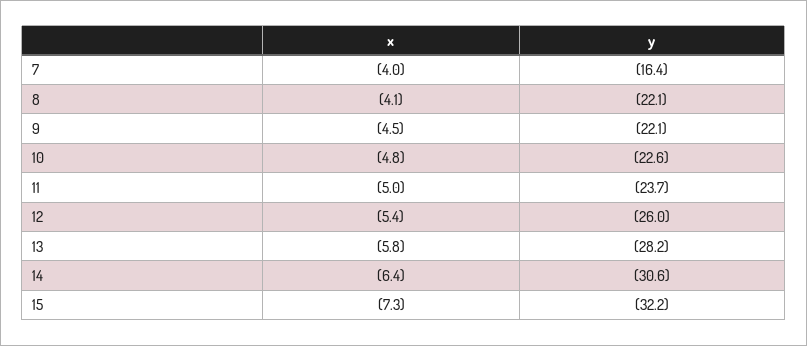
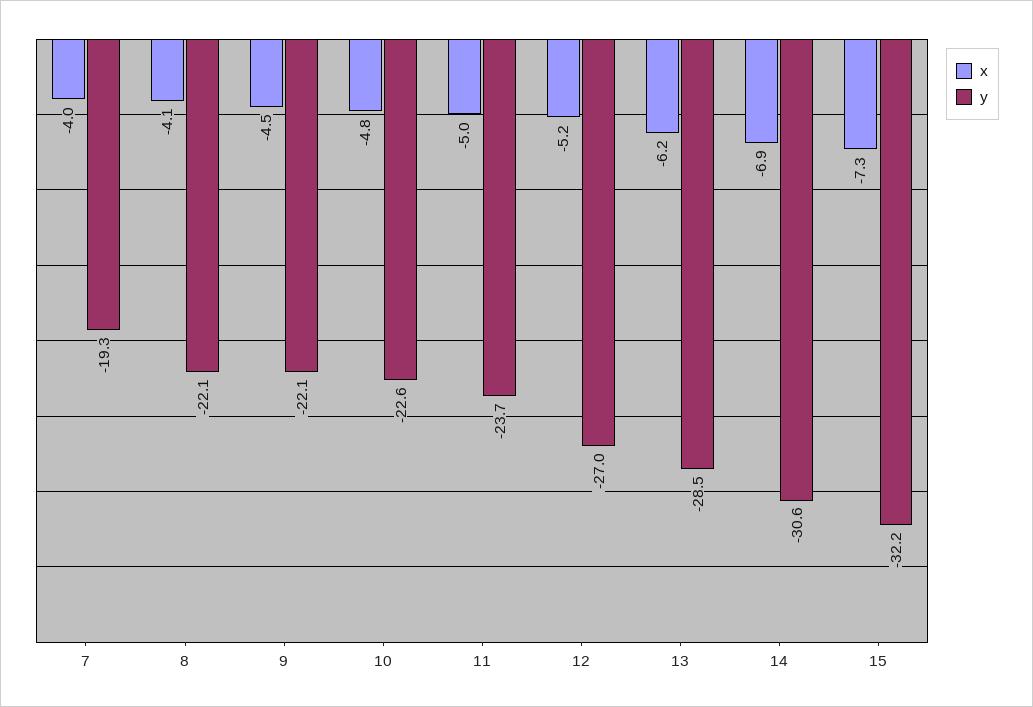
y, 7: -16.4 -> -19.3
x, 12: -5.4 -> -5.2
y, 12: -26 -> -27
x, 13: -5.8 -> -6.2
y, 13: -28.2 -> -28.5
x, 14: -6.4 -> -6.9

